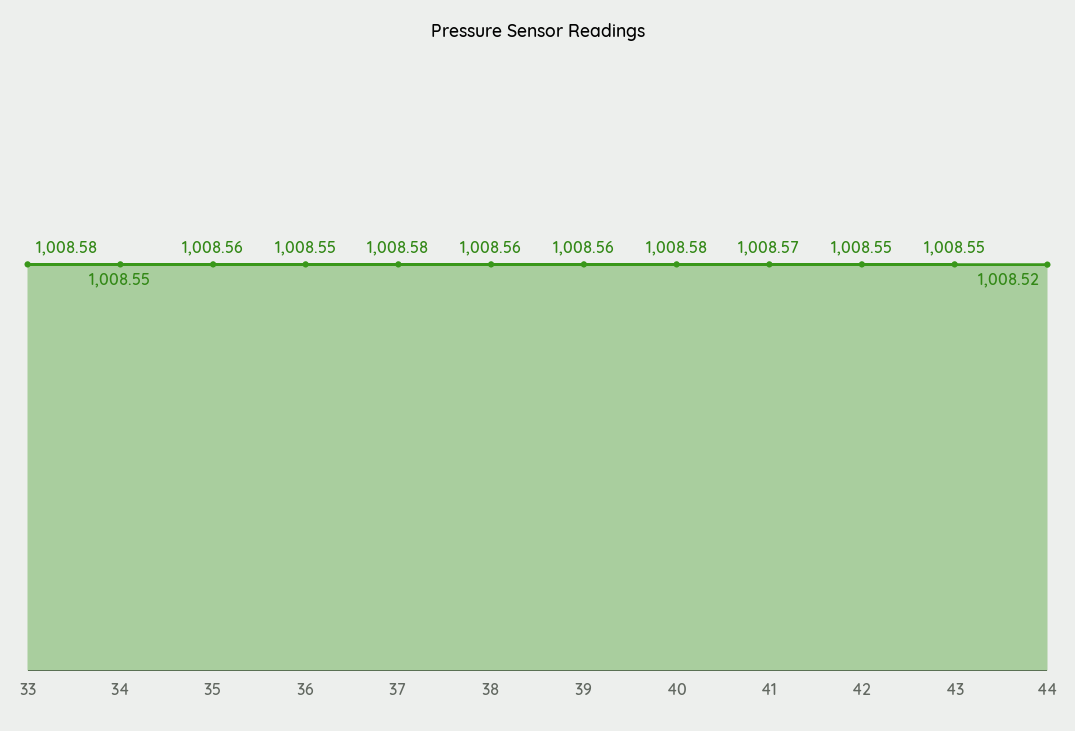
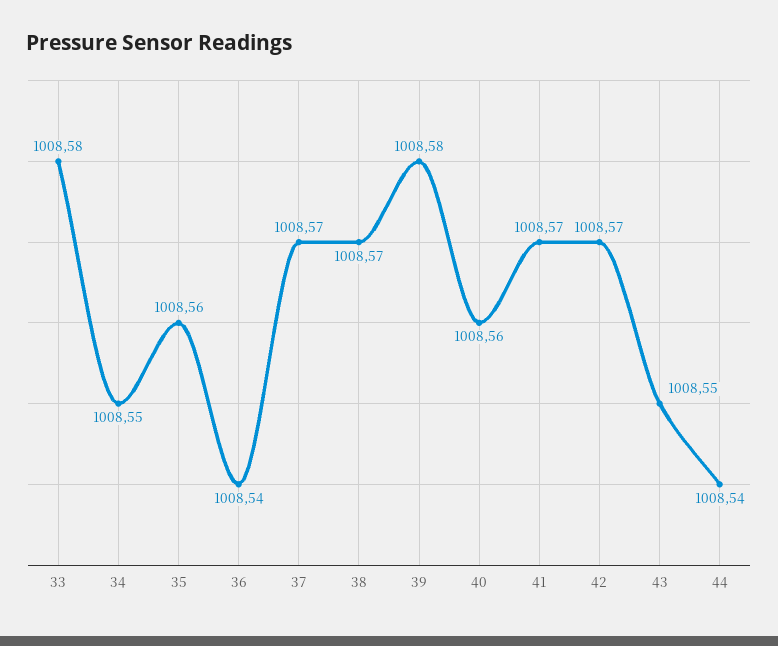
36: 1008.55 -> 1008.54
37: 1008.58 -> 1008.57
38: 1008.56 -> 1008.57
39: 1008.56 -> 1008.58
40: 1008.58 -> 1008.56
42: 1008.55 -> 1008.57
44: 1008.52 -> 1008.54

